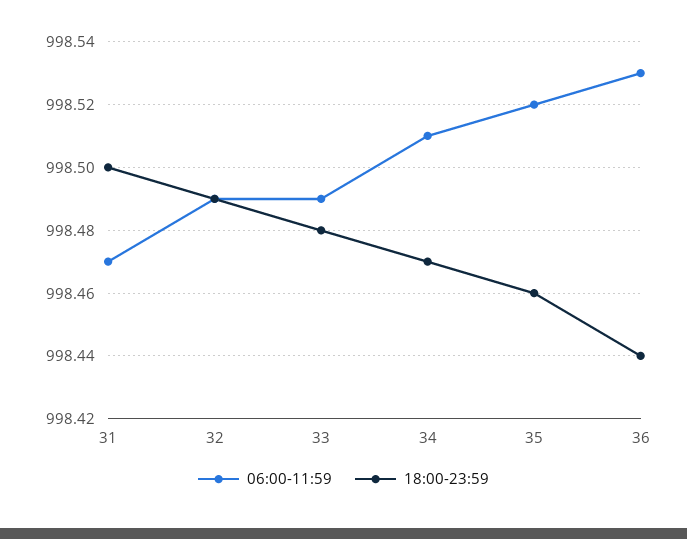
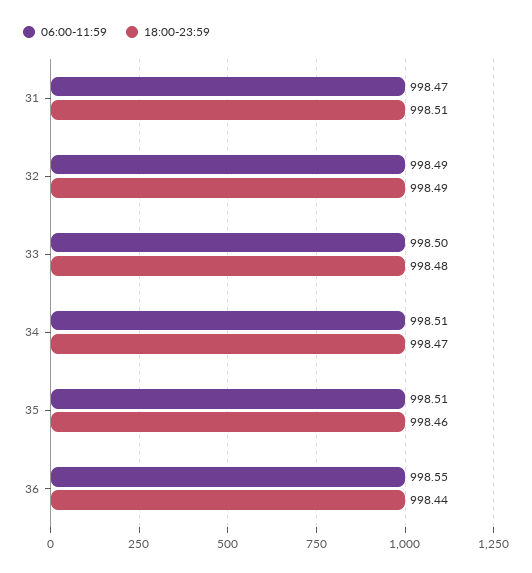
18:00-23:59, 31: 998.5 -> 998.51
06:00-11:59, 33: 998.49 -> 998.5
06:00-11:59, 35: 998.52 -> 998.51
06:00-11:59, 36: 998.53 -> 998.55

